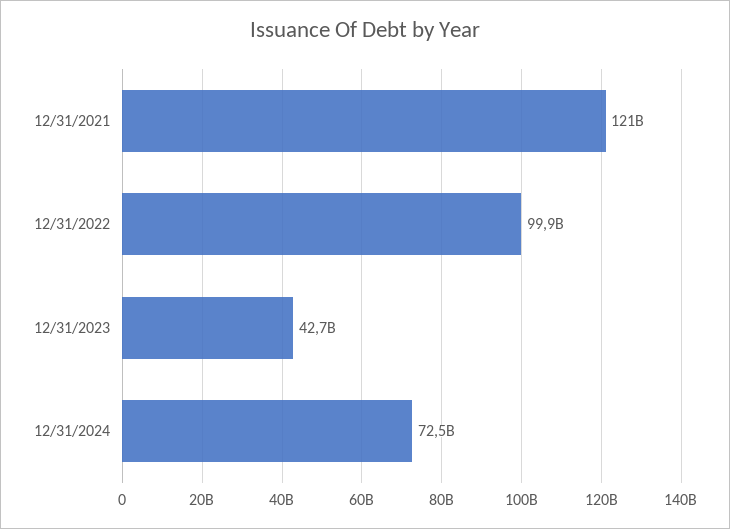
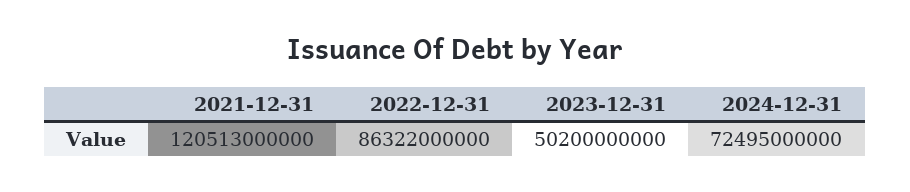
12/31/2022: 99900000000 -> 86322000000
12/31/2023: 42700000000 -> 50200000000

